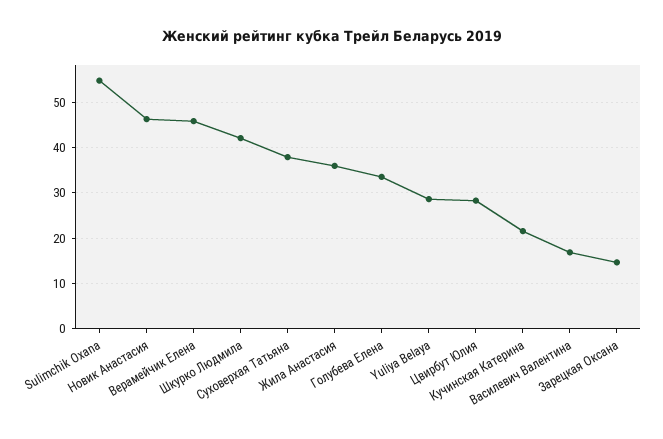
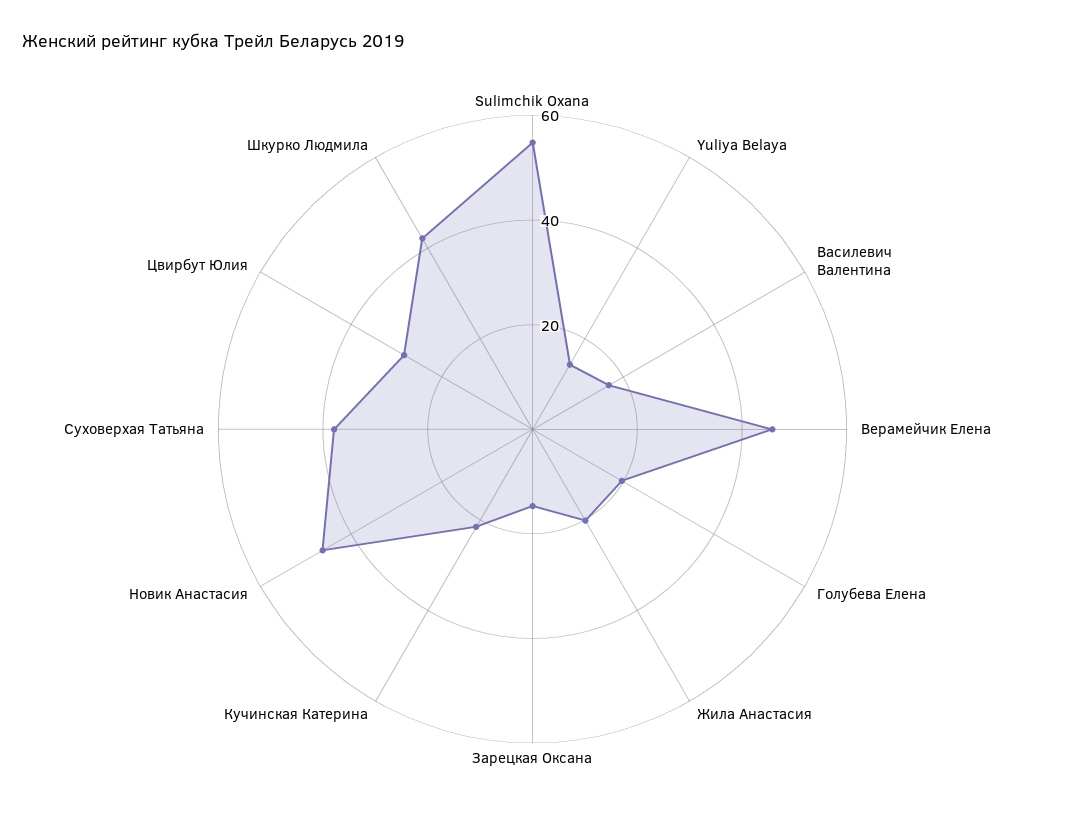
Жила Анастасия: 36 -> 20
Голубева Елена: 34 -> 20
Yuliya Belaya: 28 -> 15

